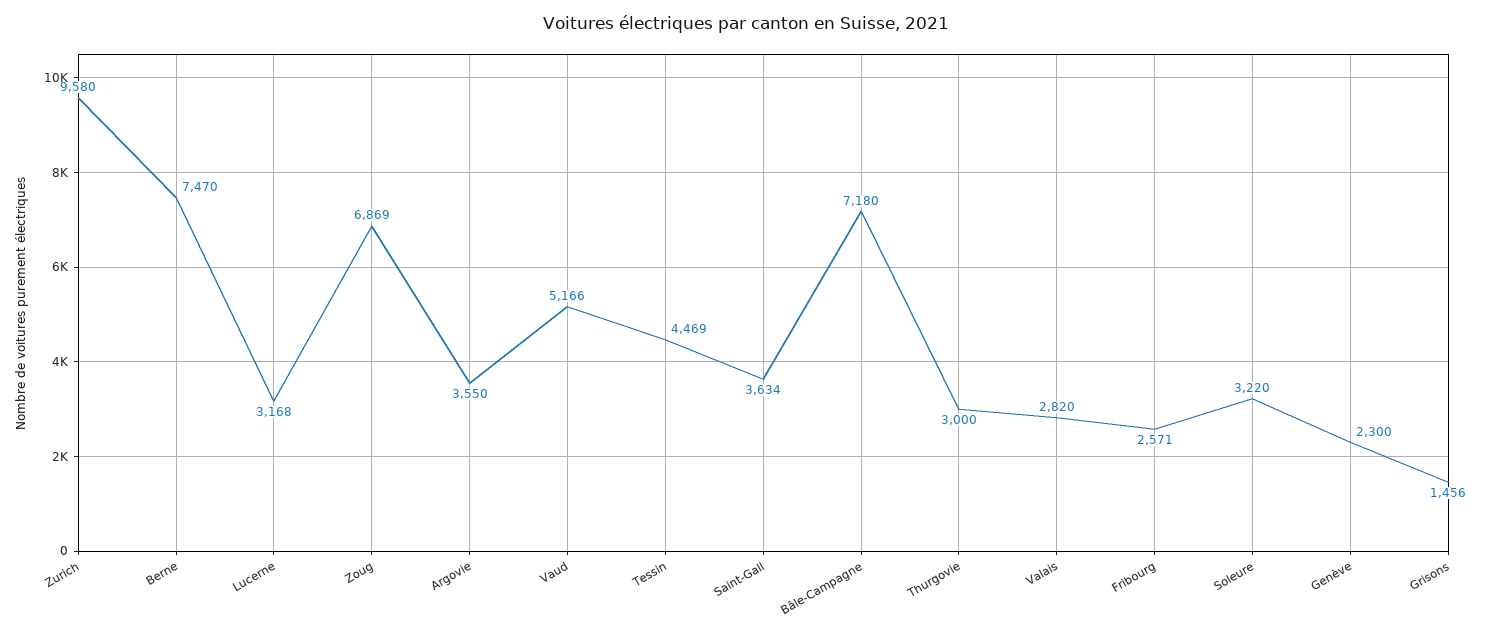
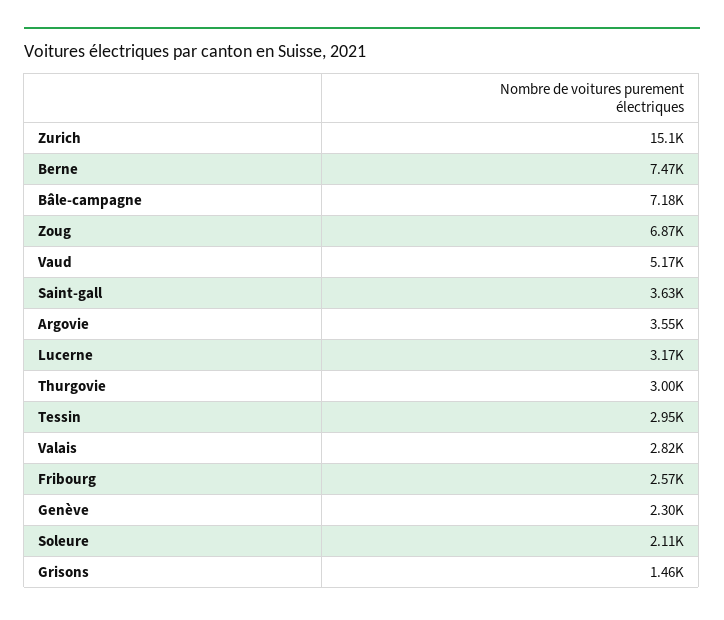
Zurich: 9580 -> 15100
Tessin: 4469 -> 2950
Soleure: 3220 -> 2110

